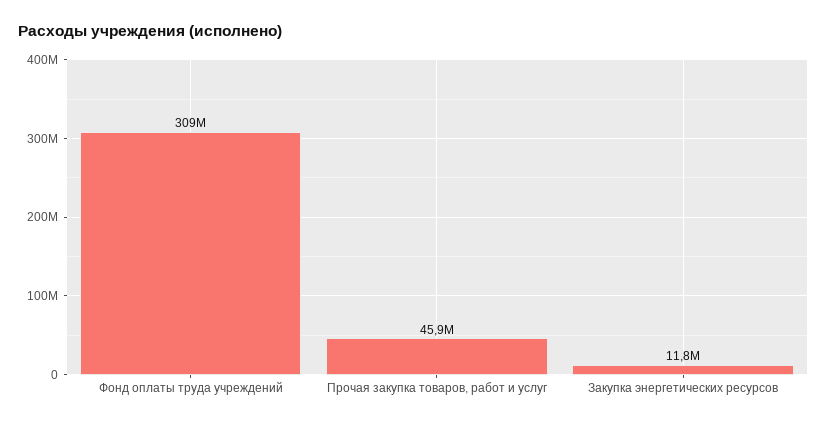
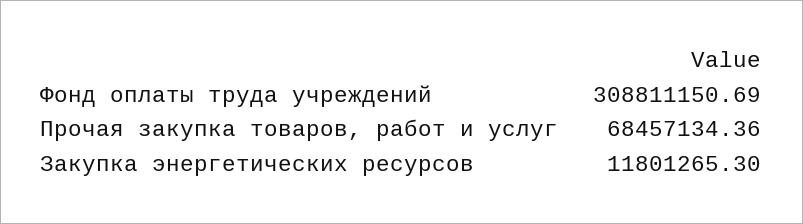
Прочая закупка товаров, работ и услуг: 45900000 -> 68457134.36

